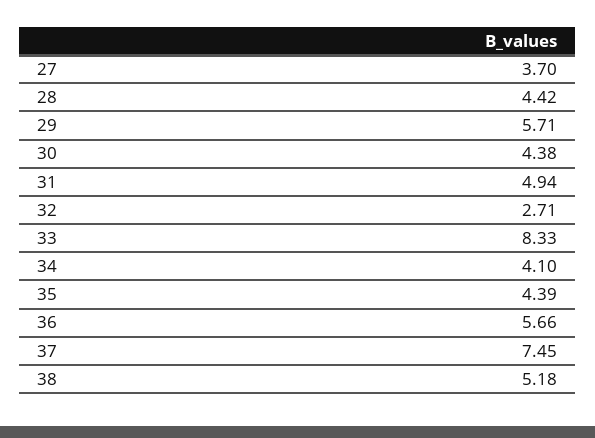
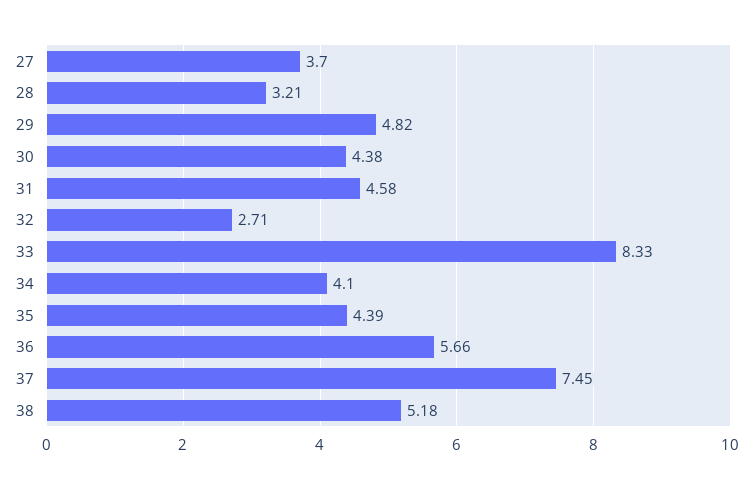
28: 4.42 -> 3.21
29: 5.71 -> 4.82
31: 4.94 -> 4.58

